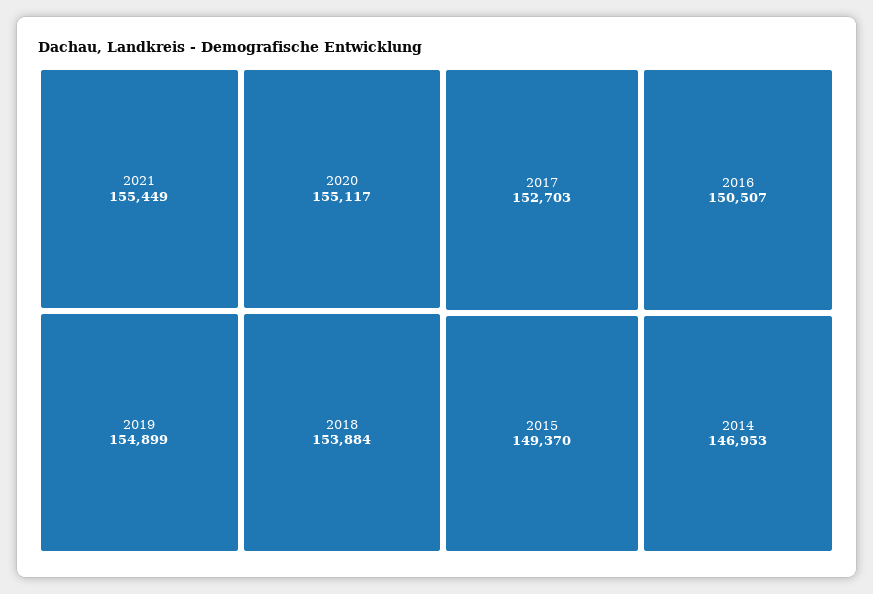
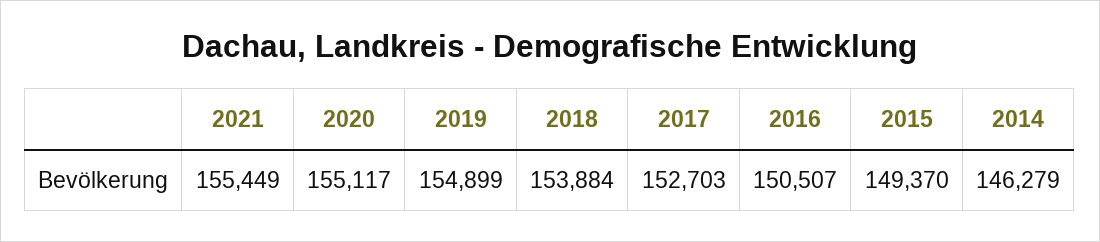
2014: 146953 -> 146279

